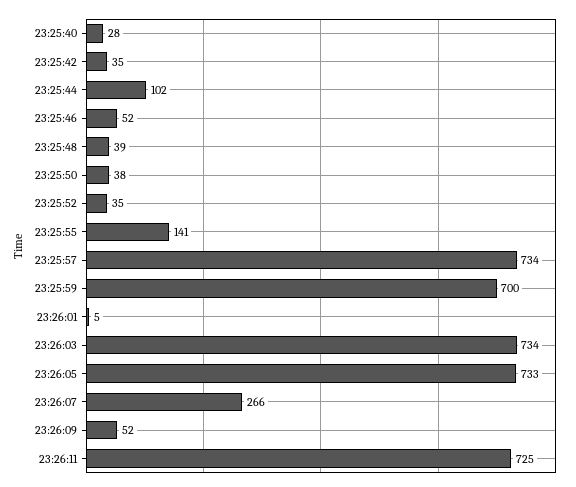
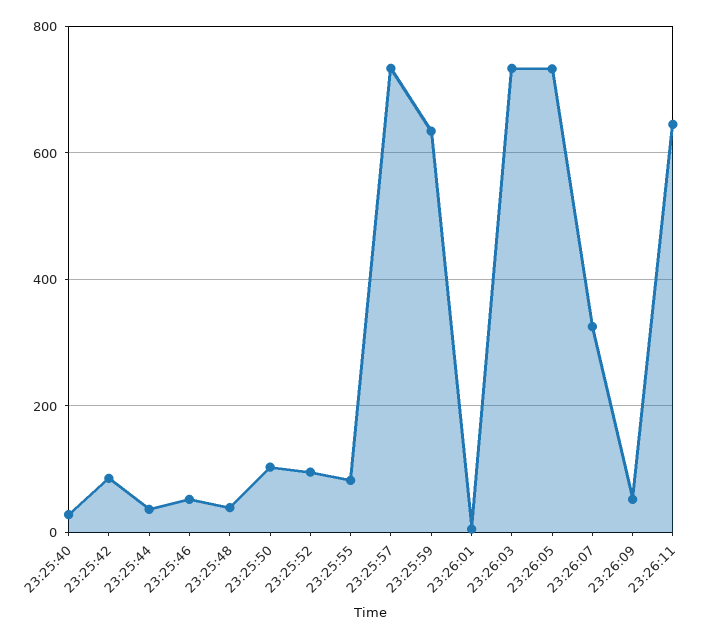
23:25:42: 35 -> 80
23:25:44: 102 -> 40
23:25:50: 38 -> 100
23:25:52: 35 -> 100
23:25:55: 141 -> 80
23:25:59: 700 -> 640
23:26:07: 266 -> 320
23:26:11: 725 -> 640

